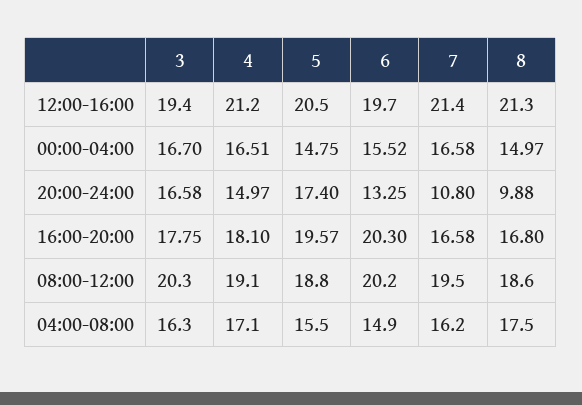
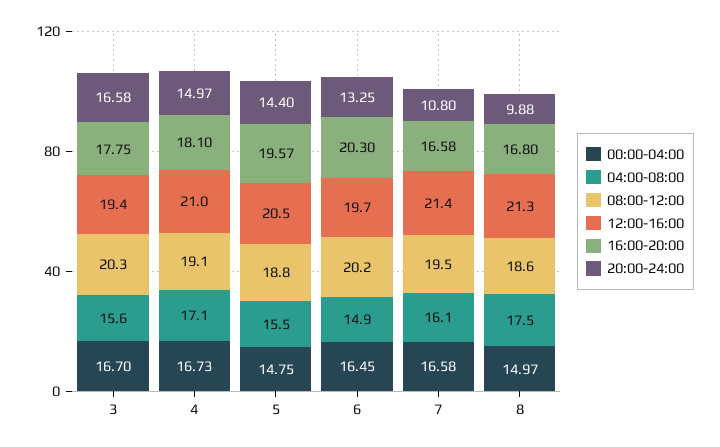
12:00-16:00, 4: 21.2 -> 21
00:00-04:00, 4: 16.51 -> 16.73
00:00-04:00, 6: 15.52 -> 16.45
20:00-24:00, 5: 17.4 -> 14.4
04:00-08:00, 3: 16.3 -> 15.6
04:00-08:00, 7: 16.2 -> 16.1

